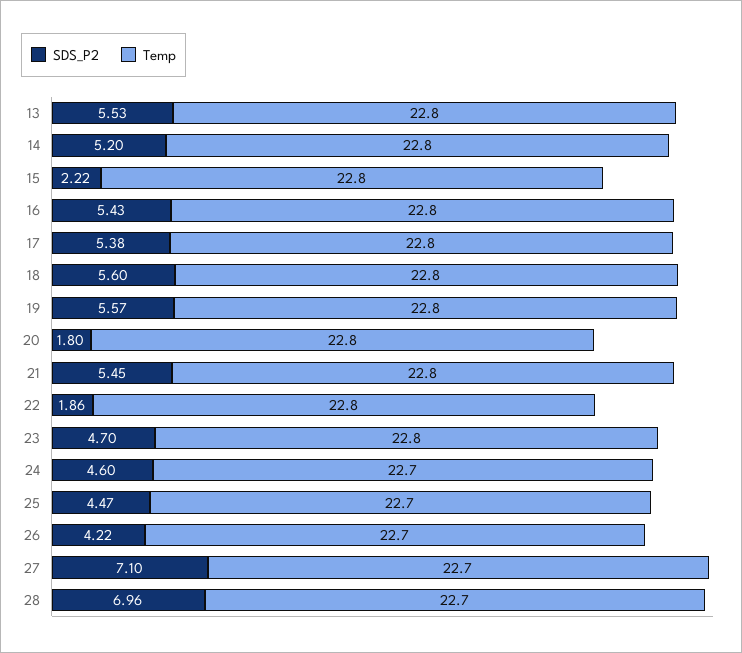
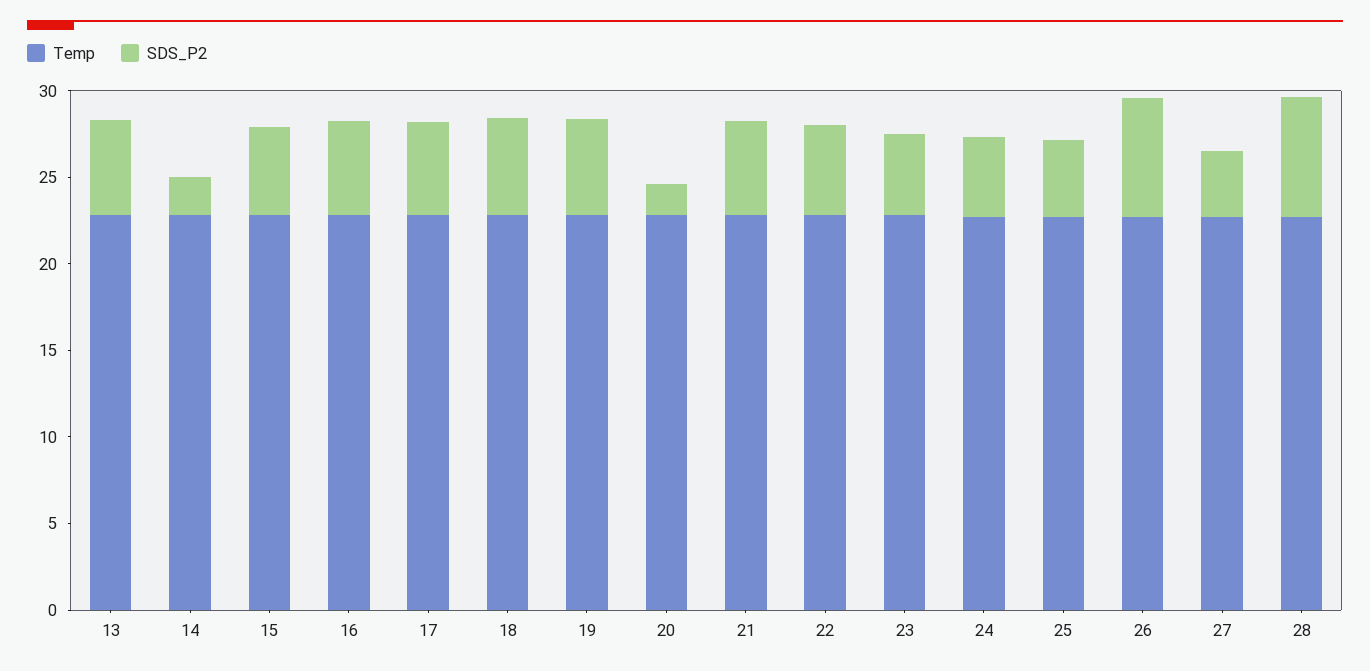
SDS_P2, 14: 5.2 -> 2
SDS_P2, 15: 2.22 -> 5
SDS_P2, 22: 1.86 -> 5
SDS_P2, 26: 4.22 -> 7
SDS_P2, 27: 7.1 -> 4

